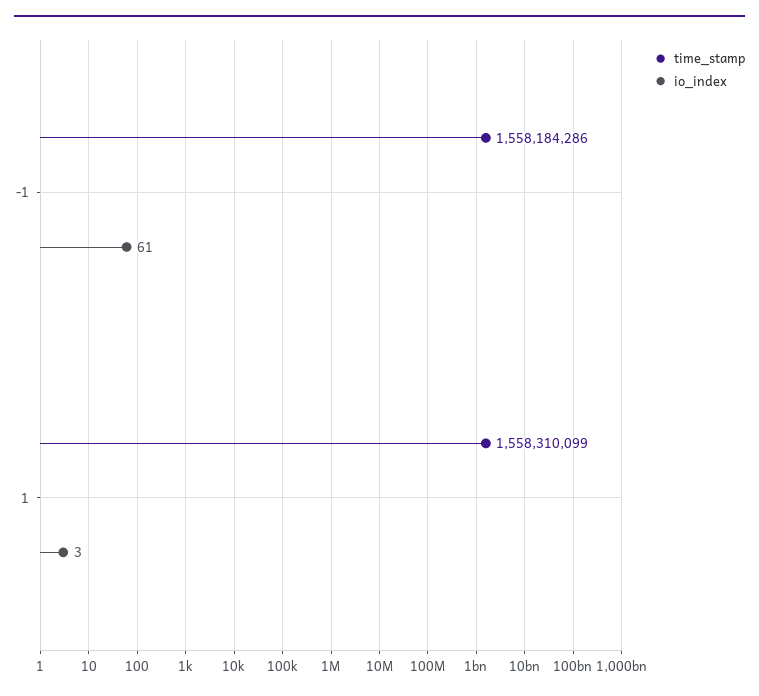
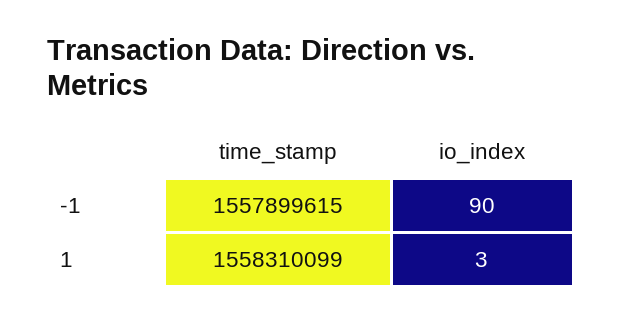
time_stamp, -1: 1558184286 -> 1557899615
io_index, -1: 61 -> 90

